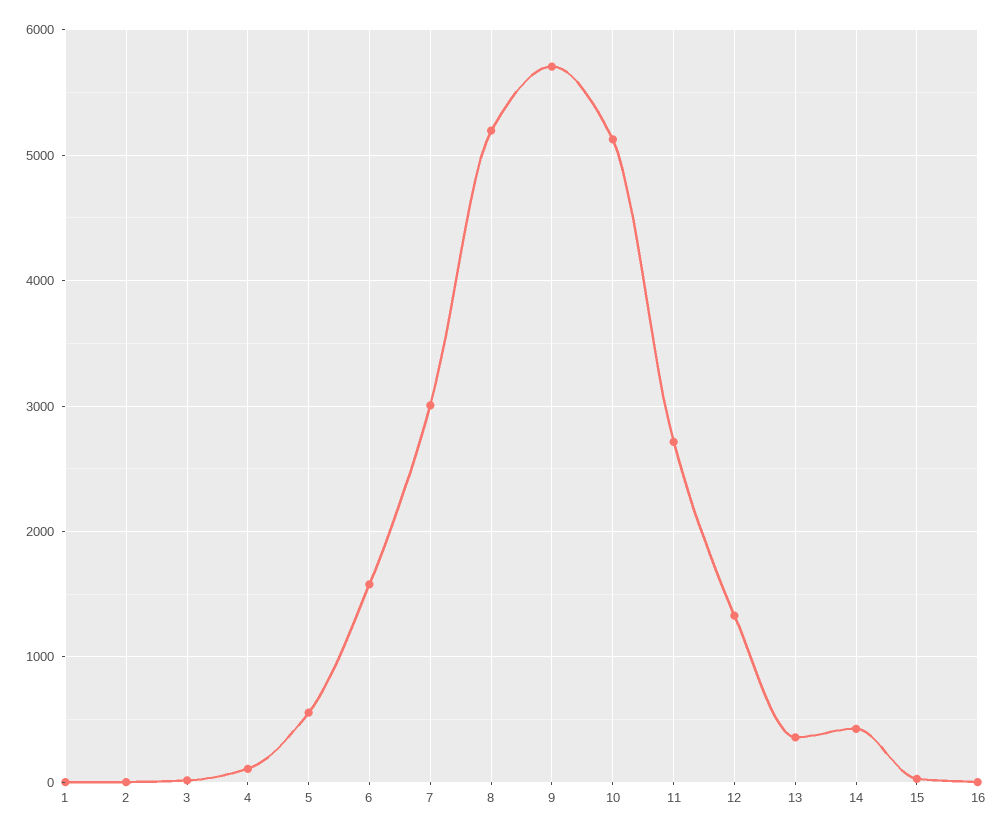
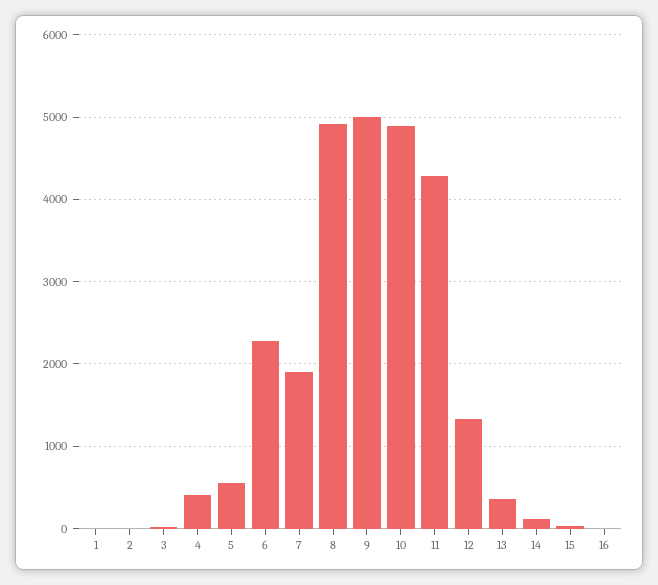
4: 100 -> 400
6: 1600 -> 2300
7: 3000 -> 1900
8: 5200 -> 4900
9: 5700 -> 5000
10: 5100 -> 4900
11: 2700 -> 4300
14: 400 -> 100

